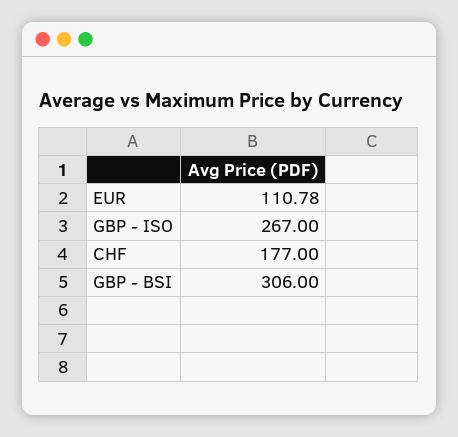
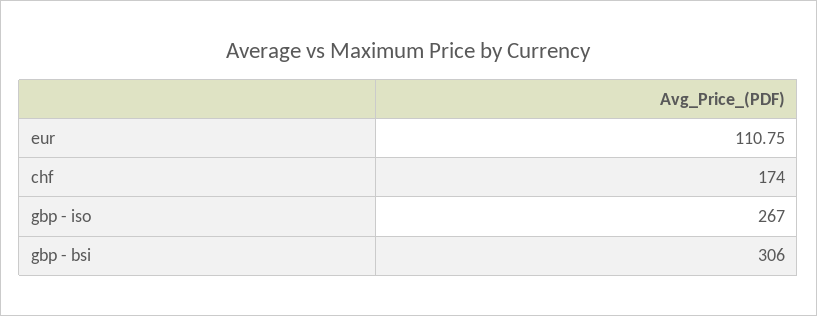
EUR: 110.78 -> 110.75
CHF: 177 -> 174

